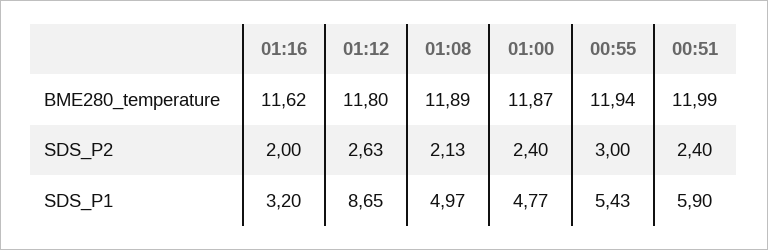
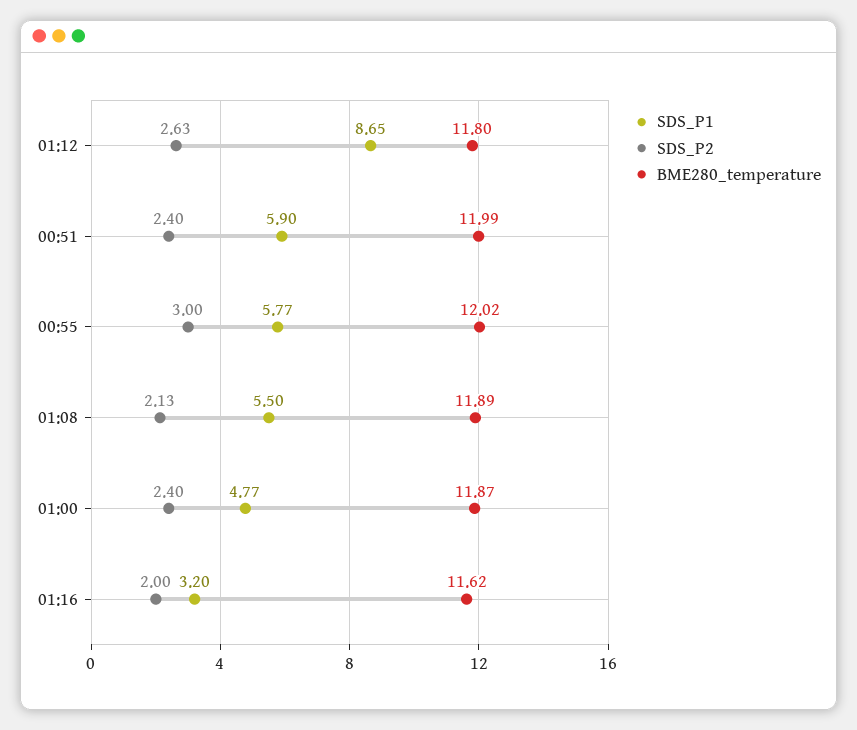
BME280_temperature, 00:55: 11.94 -> 12.02
SDS_P1, 01:08: 4.97 -> 5.5
SDS_P1, 00:55: 5.43 -> 5.77

